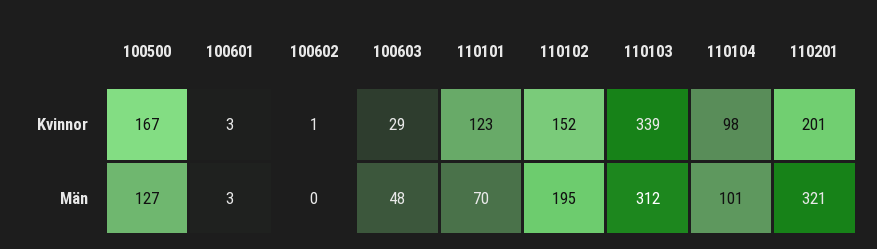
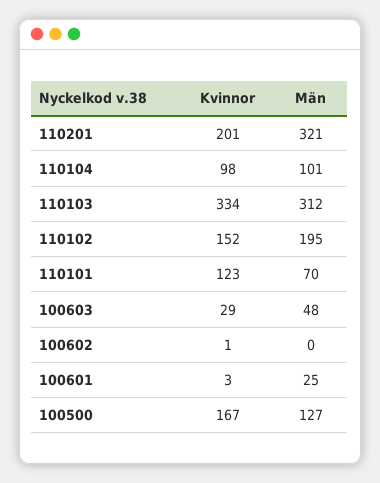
110103, Kvinnor: 339 -> 334
100601, Män: 3 -> 25

